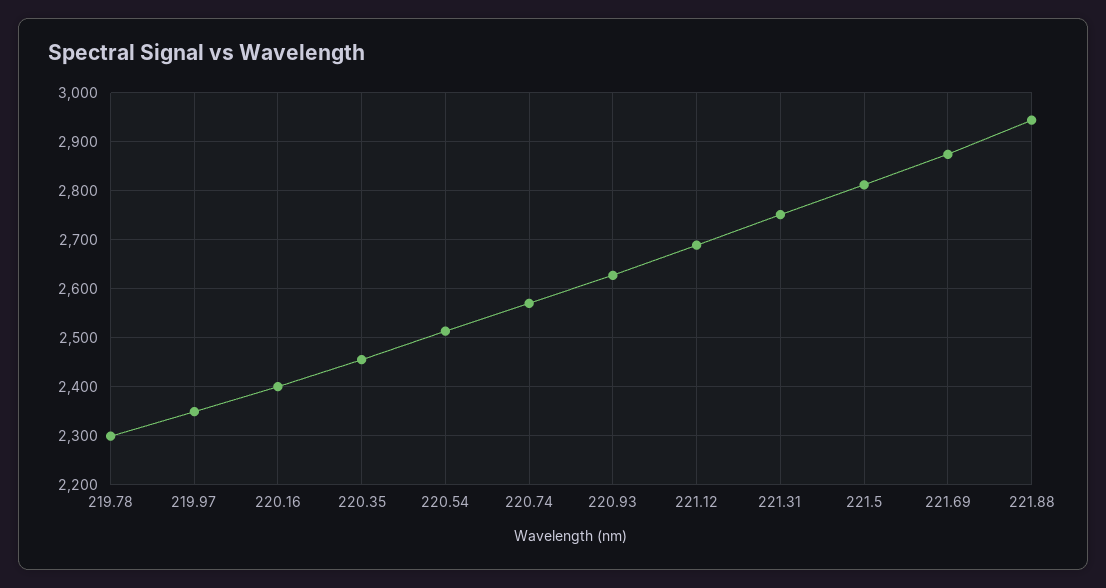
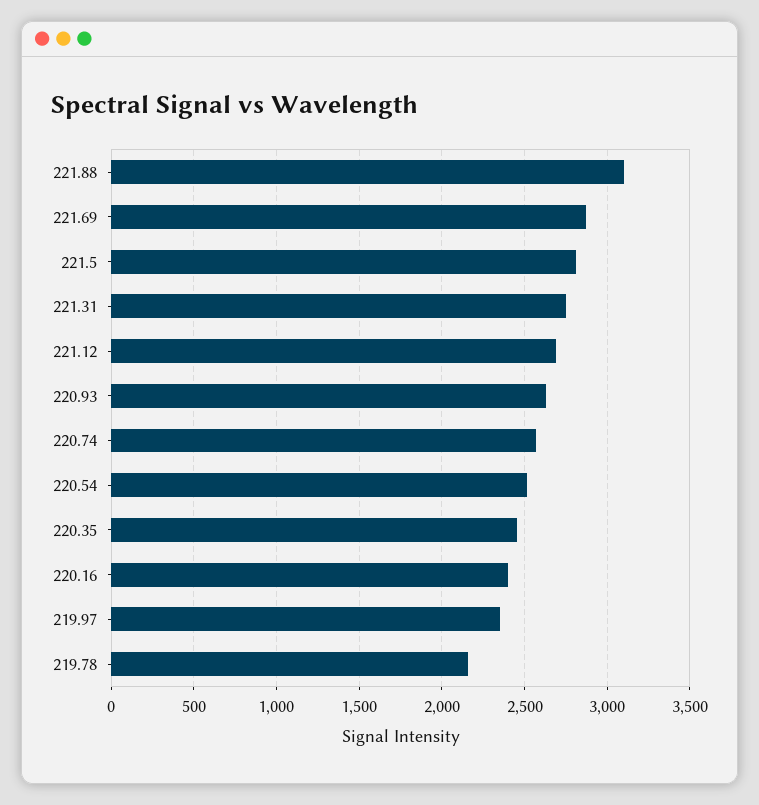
219.78: 2300 -> 2150
221.88: 2940 -> 3100

